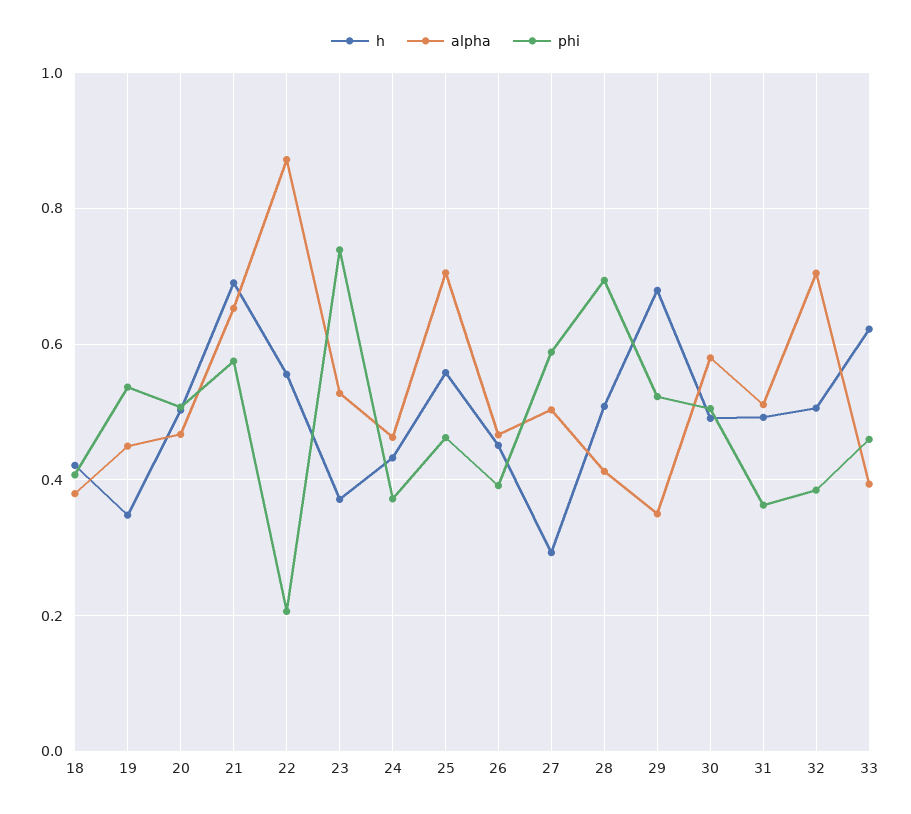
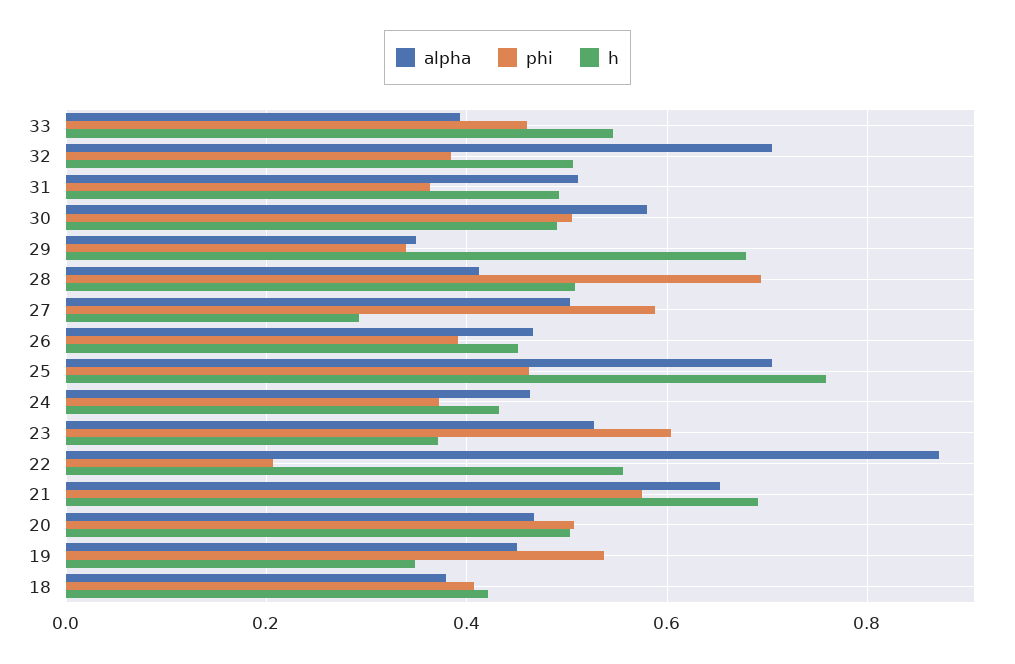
phi, 23: 0.74 -> 0.6
h, 25: 0.56 -> 0.76
phi, 29: 0.52 -> 0.34
h, 33: 0.62 -> 0.54

